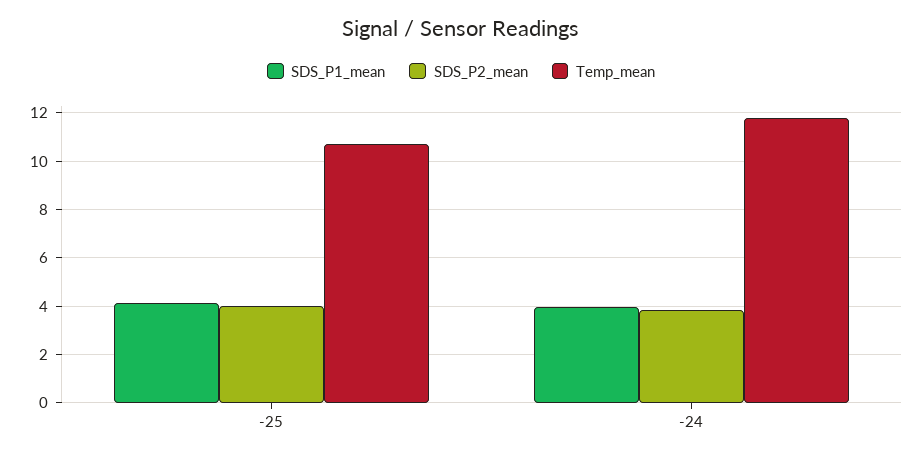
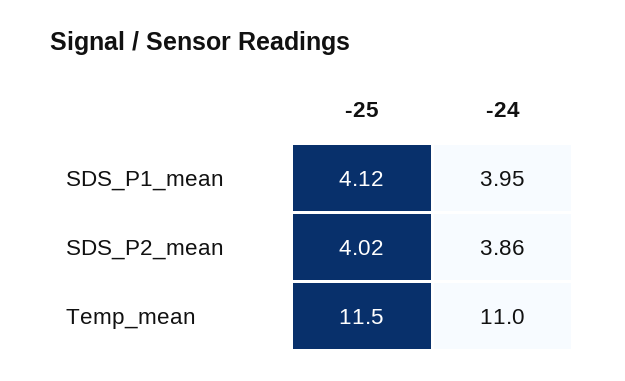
Temp_mean, -25: 10.75 -> 11.5
Temp_mean, -24: 11.75 -> 11

